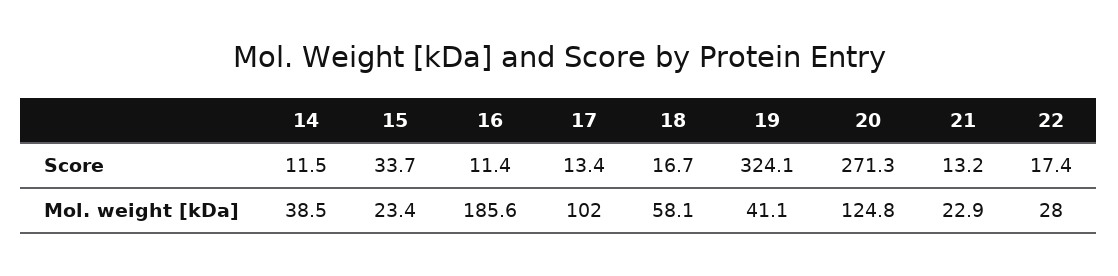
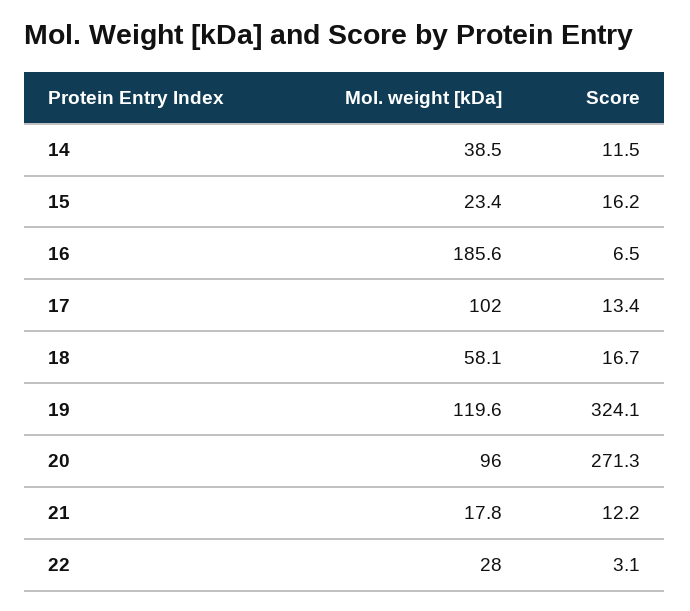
15, Score: 33.7 -> 16.2
16, Score: 11.4 -> 6.5
21, Score: 13.2 -> 12.2
22, Score: 17.4 -> 3.1
19, Mol. weight [kDa]: 41.1 -> 119.6
20, Mol. weight [kDa]: 124.8 -> 96
21, Mol. weight [kDa]: 22.9 -> 17.8

